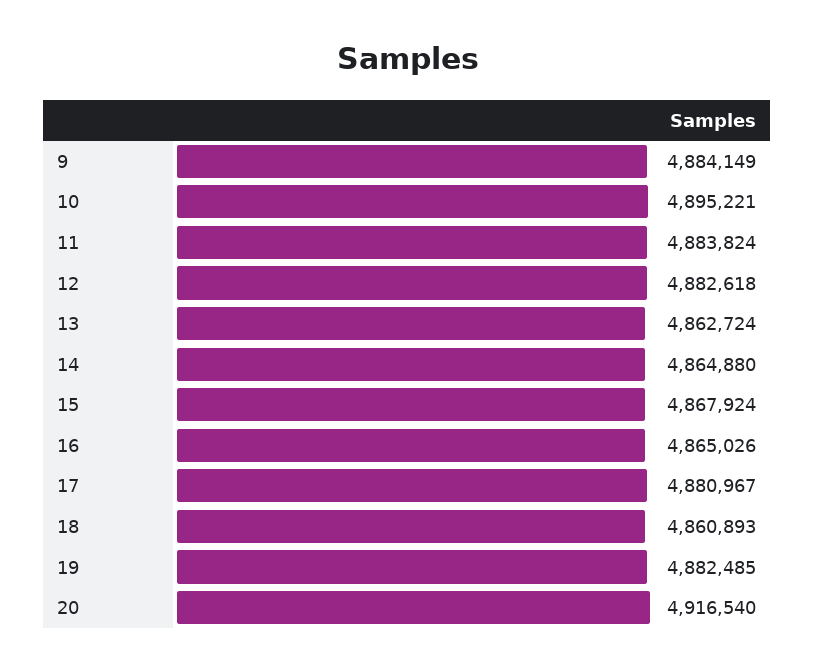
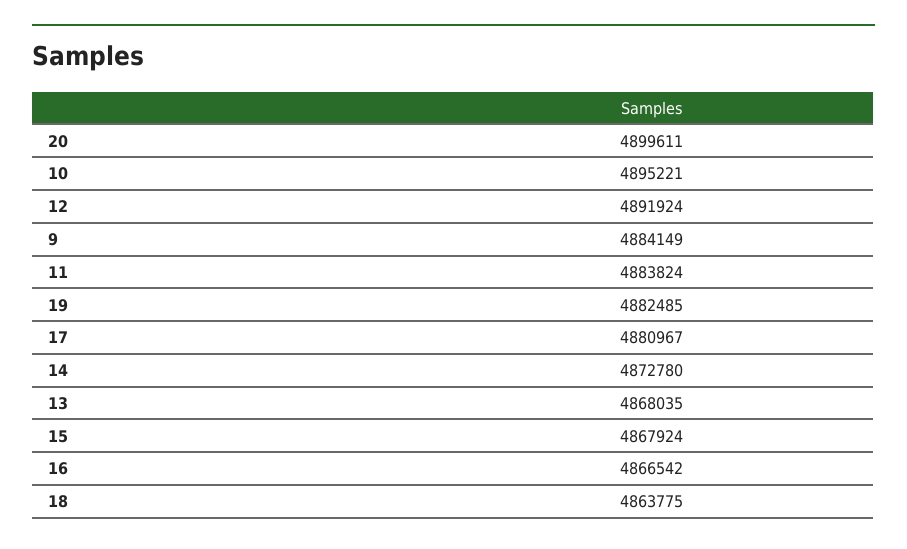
12: 4882618 -> 4891924
13: 4862724 -> 4868035
14: 4864880 -> 4872780
16: 4865026 -> 4866542
18: 4860893 -> 4863775
20: 4916540 -> 4899611

